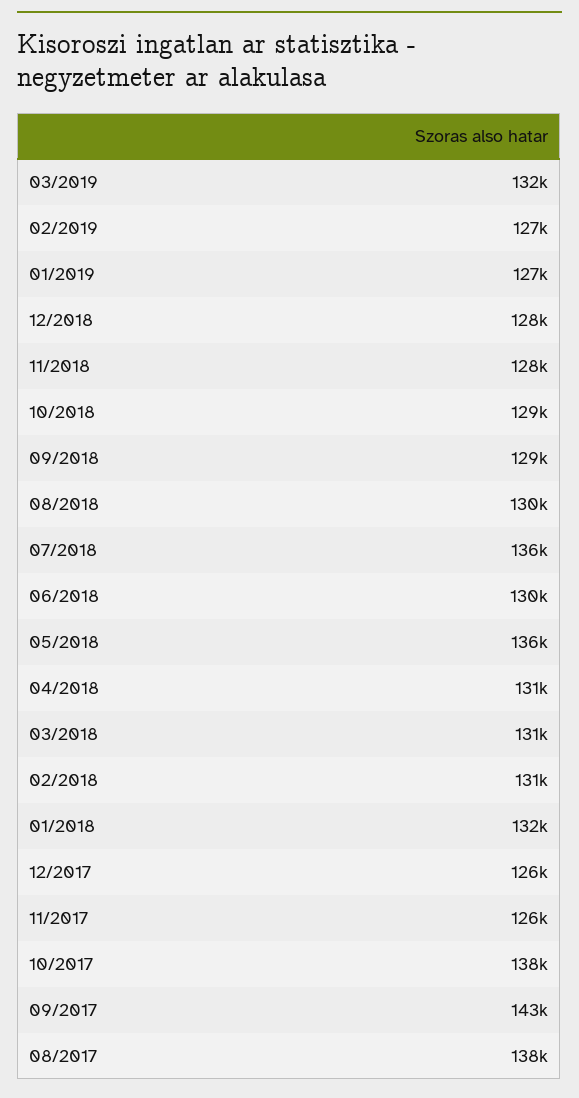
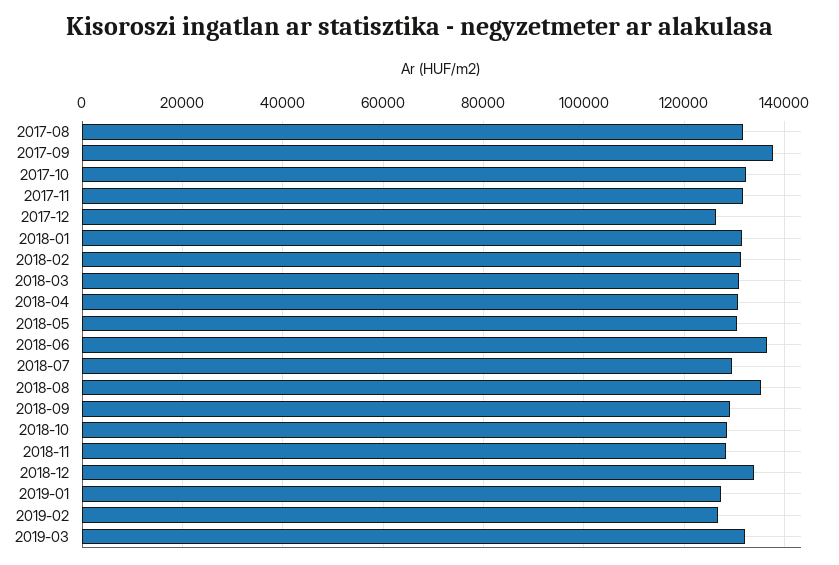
12/2018: 128000 -> 134000
08/2018: 130000 -> 136000
07/2018: 136000 -> 130000
06/2018: 130000 -> 136000
05/2018: 136000 -> 130000
11/2017: 126000 -> 132000
10/2017: 138000 -> 132000
09/2017: 143000 -> 138000
08/2017: 138000 -> 132000

